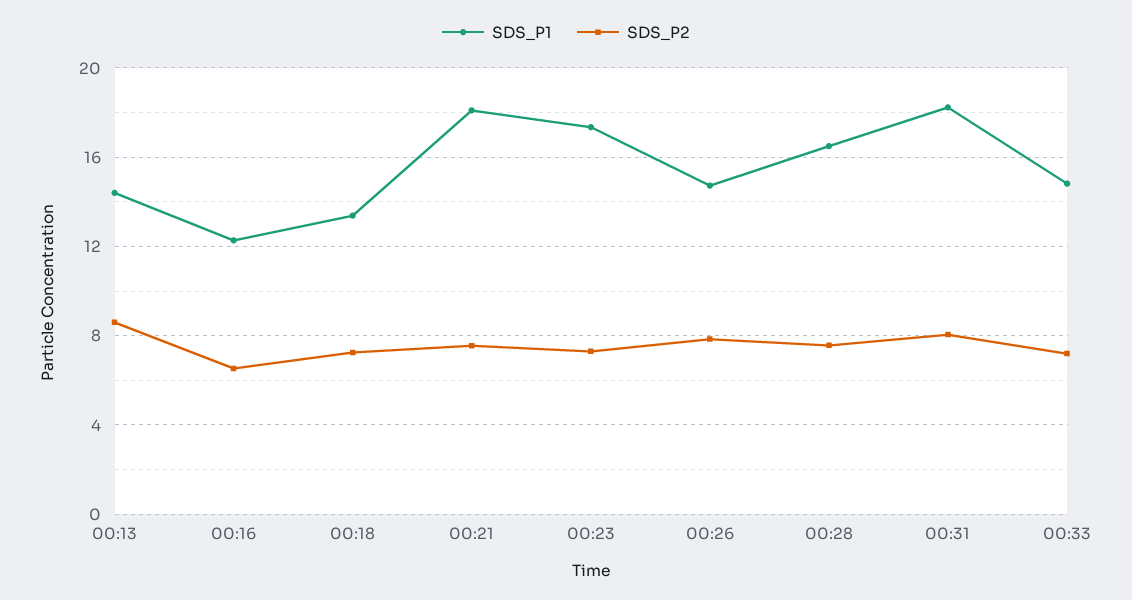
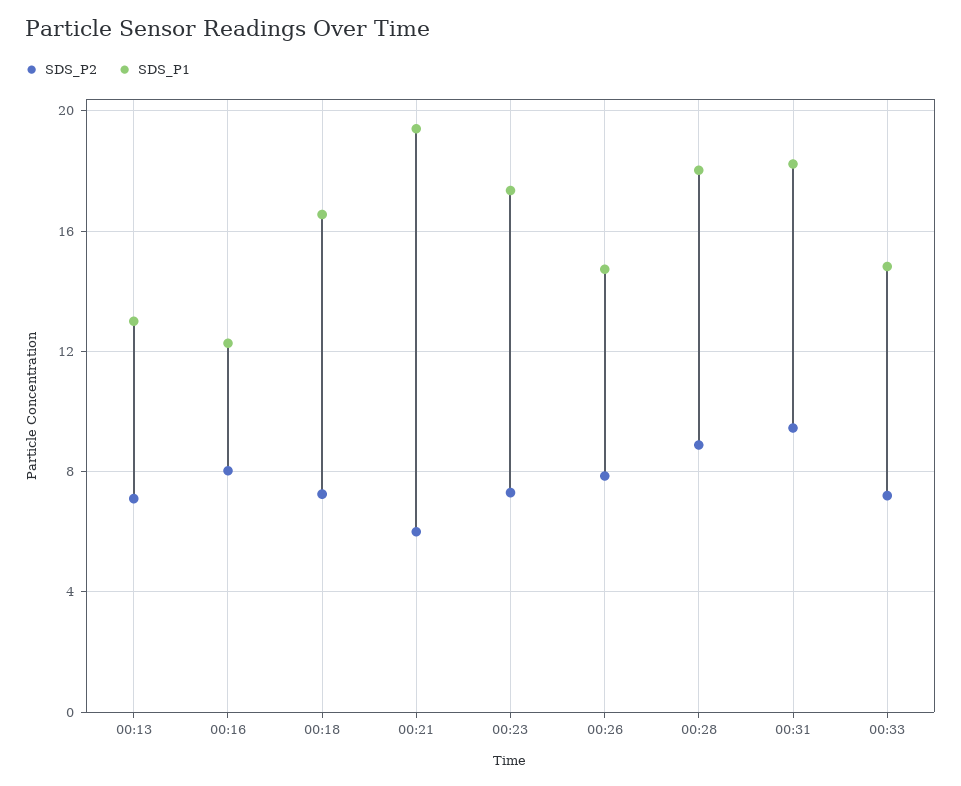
SDS_P1, 00:13: 14.5 -> 13
SDS_P2, 00:13: 8.5 -> 7
SDS_P2, 00:16: 6.5 -> 8
SDS_P1, 00:18: 13.5 -> 16.5
SDS_P1, 00:21: 18 -> 19.5
SDS_P2, 00:21: 7.5 -> 6
SDS_P1, 00:28: 16.5 -> 18
SDS_P2, 00:28: 7.5 -> 9
SDS_P2, 00:31: 8 -> 9.5

